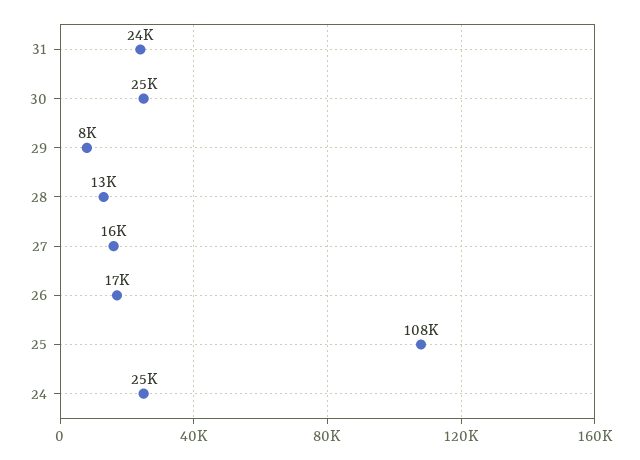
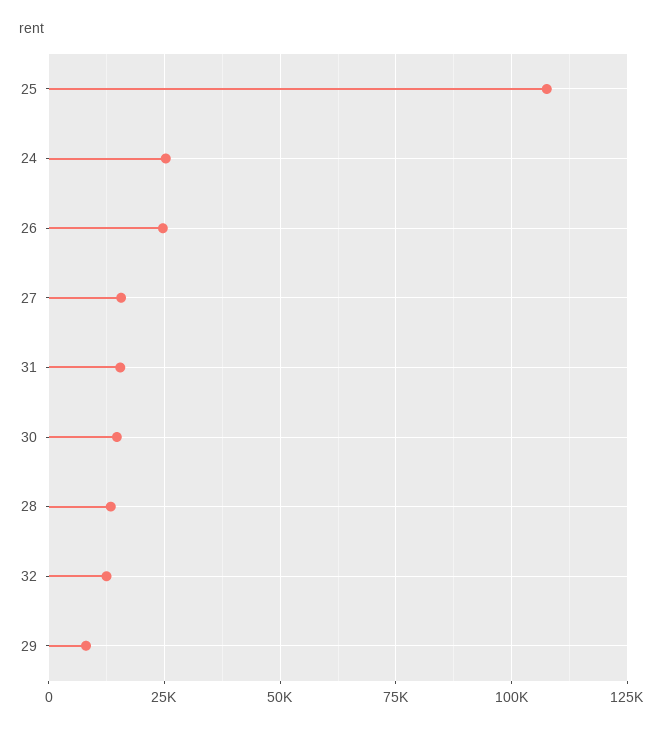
31: 24000 -> 15000
30: 25000 -> 15000
26: 17000 -> 25000
32: none -> 12500

